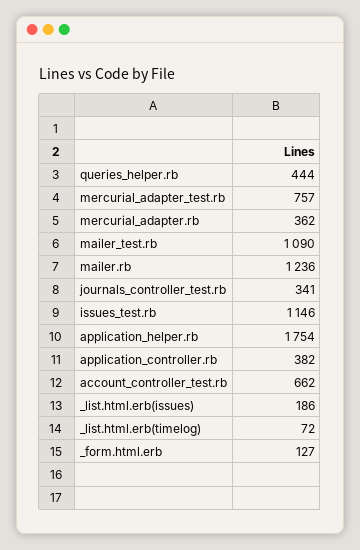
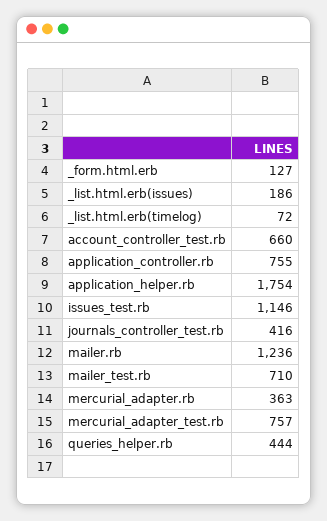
mercurial_adapter.rb: 362 -> 363
mailer_test.rb: 1090 -> 710
journals_controller_test.rb: 341 -> 416
application_controller.rb: 382 -> 755
account_controller_test.rb: 662 -> 660

